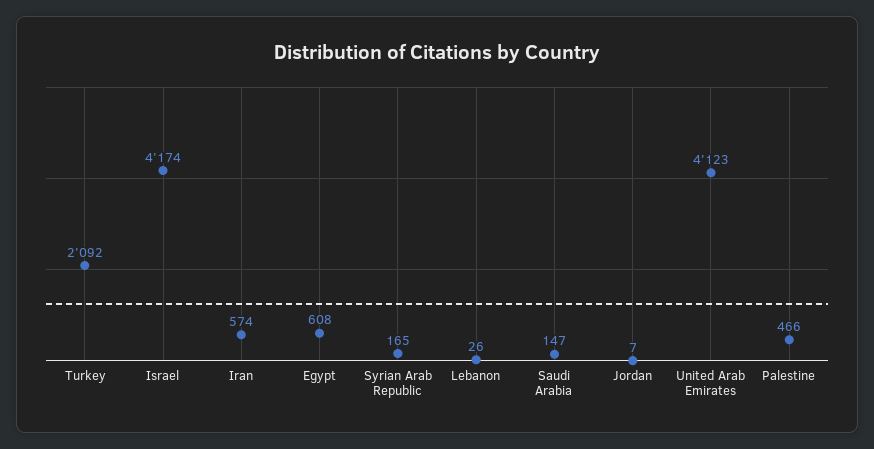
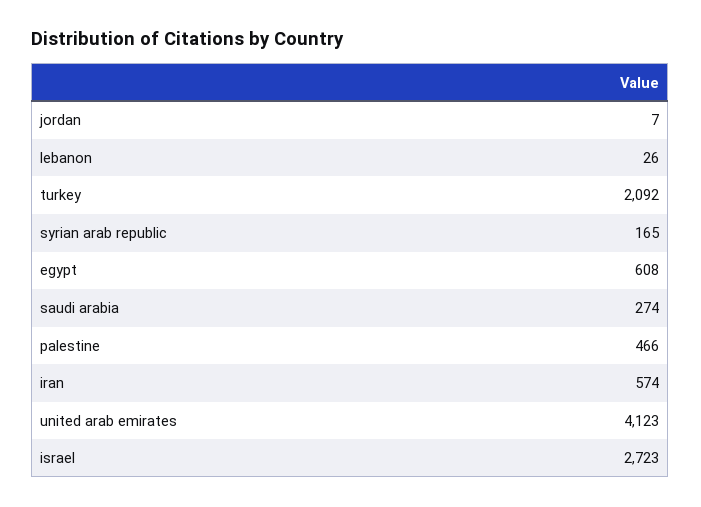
Israel: 4174 -> 2723
Saudi Arabia: 147 -> 274

